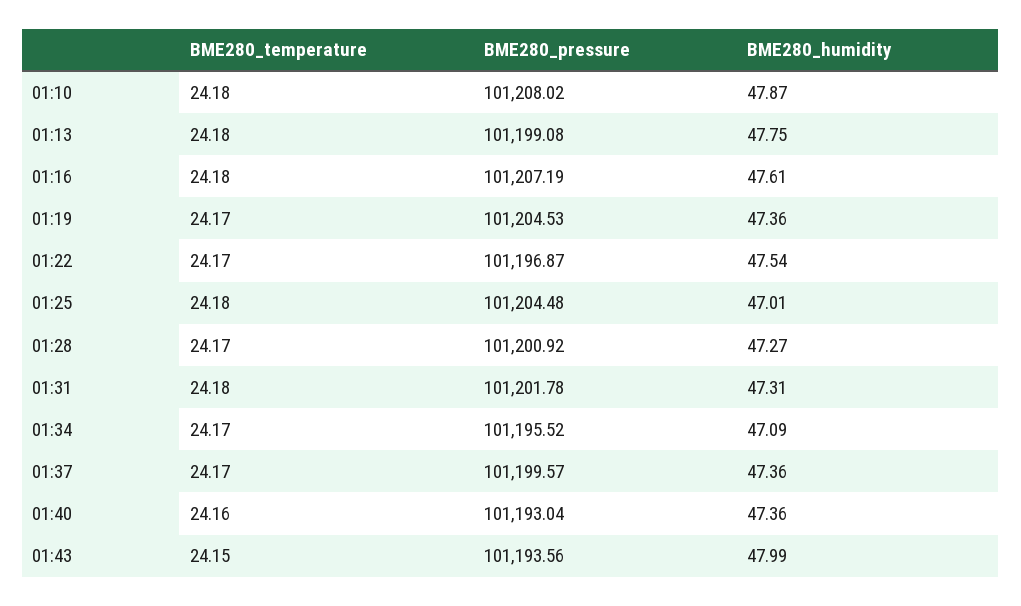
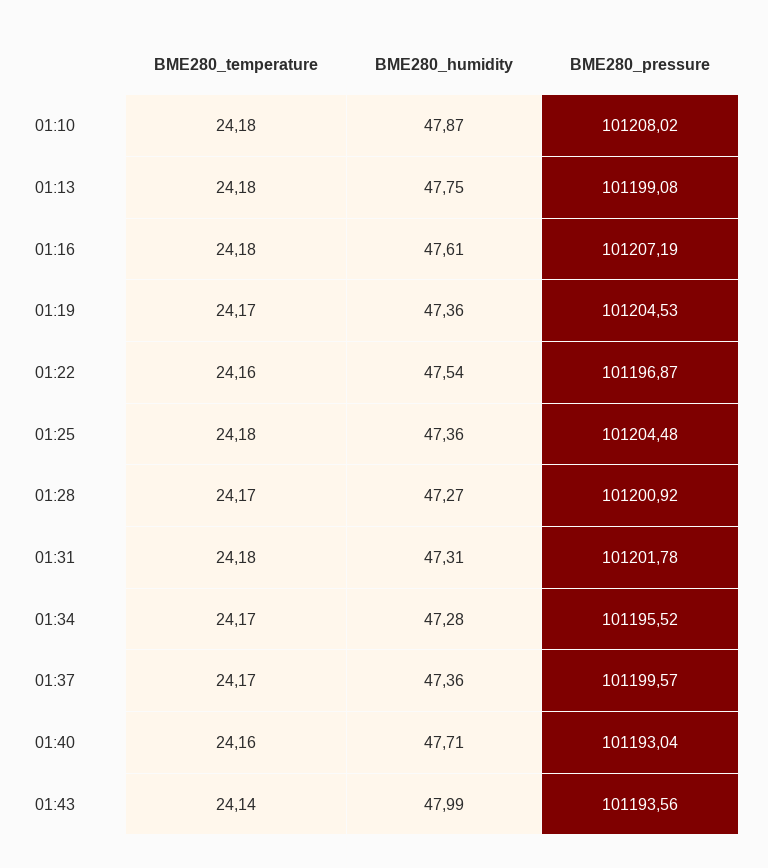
BME280_temperature, 01:22: 24.17 -> 24.16
BME280_humidity, 01:25: 47.01 -> 47.36
BME280_humidity, 01:34: 47.09 -> 47.28
BME280_humidity, 01:40: 47.36 -> 47.71
BME280_temperature, 01:43: 24.15 -> 24.14

